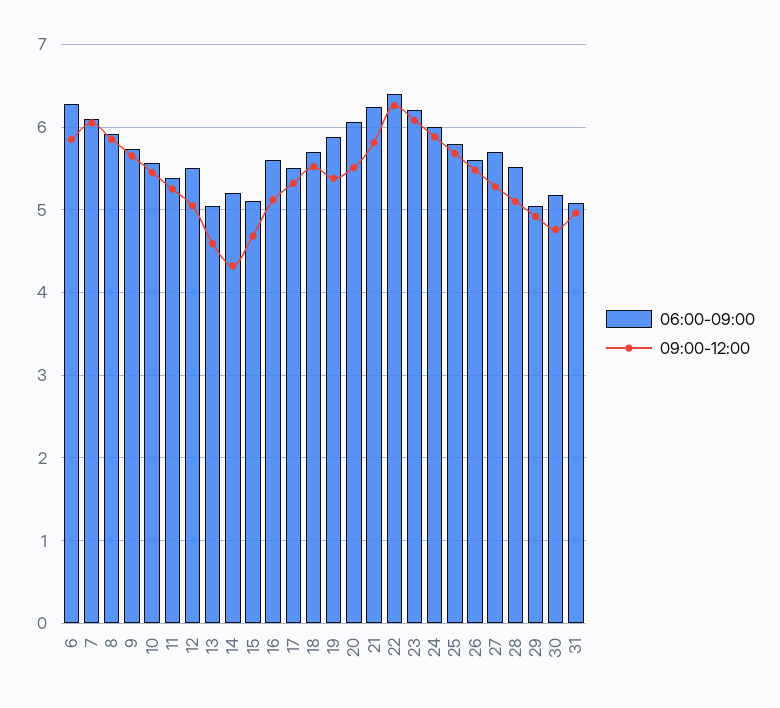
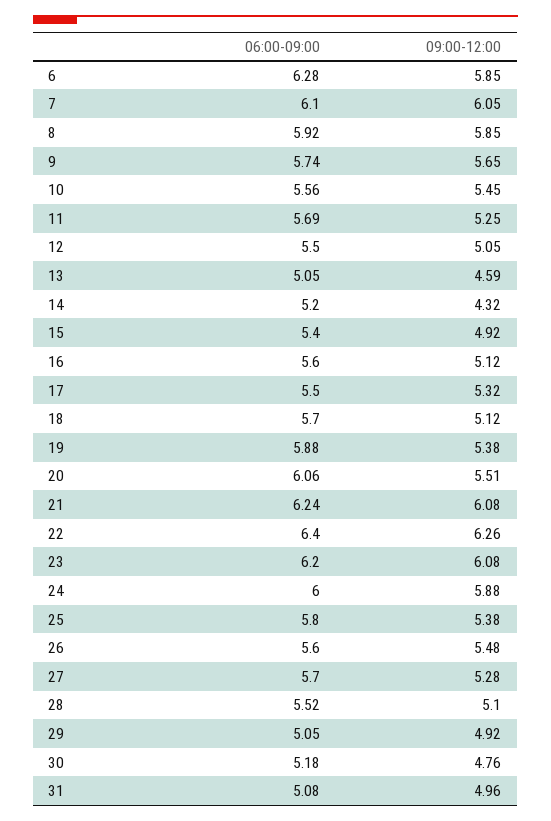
06:00-09:00, 11: 5.4 -> 5.69
06:00-09:00, 15: 5.1 -> 5.4
09:00-12:00, 15: 4.7 -> 4.92
09:00-12:00, 18: 5.5 -> 5.12
09:00-12:00, 21: 5.8 -> 6.08
09:00-12:00, 25: 5.7 -> 5.38

